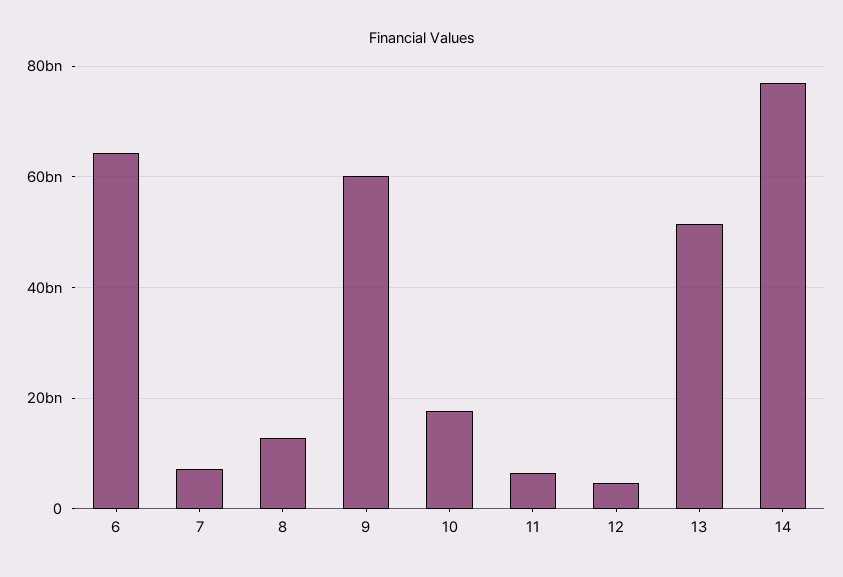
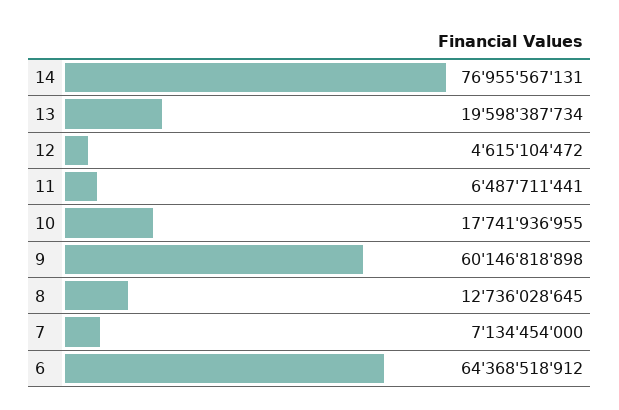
13: 52000000000 -> 19598387734

